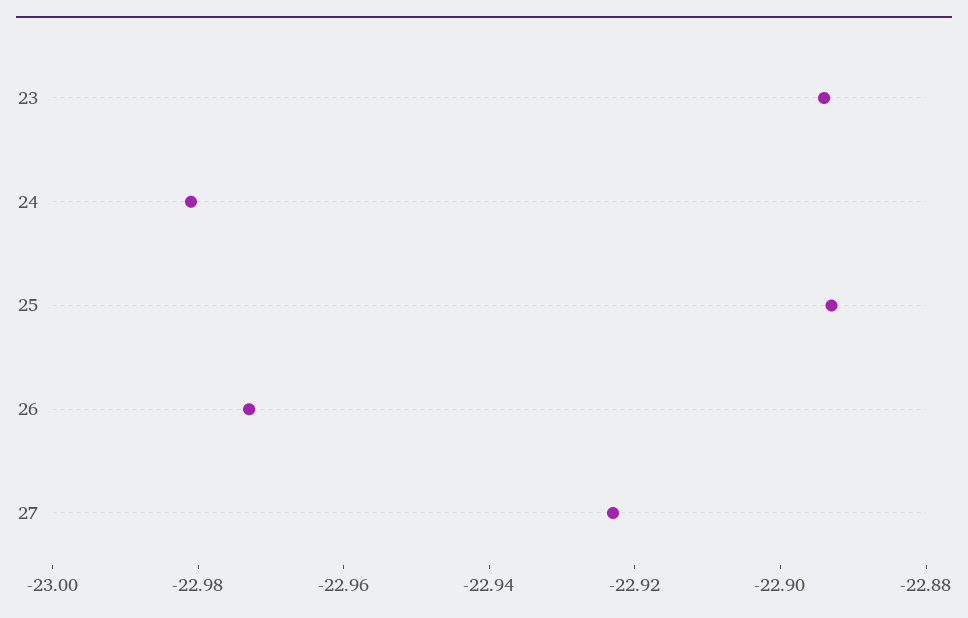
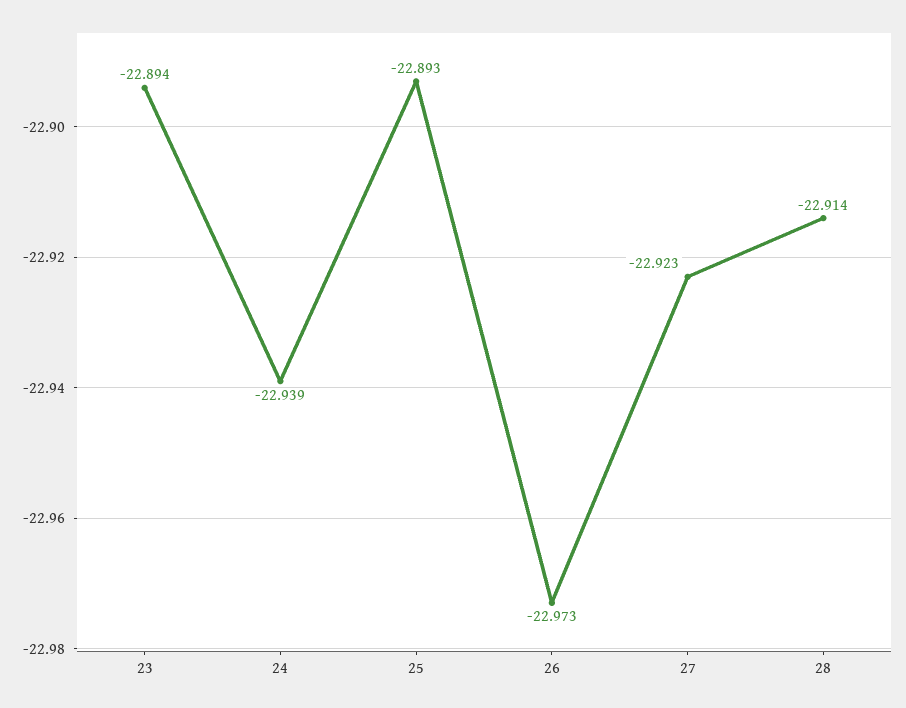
24: -22.98 -> -22.939
28: none -> -22.914

